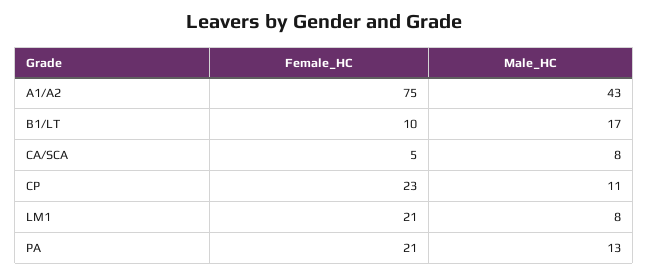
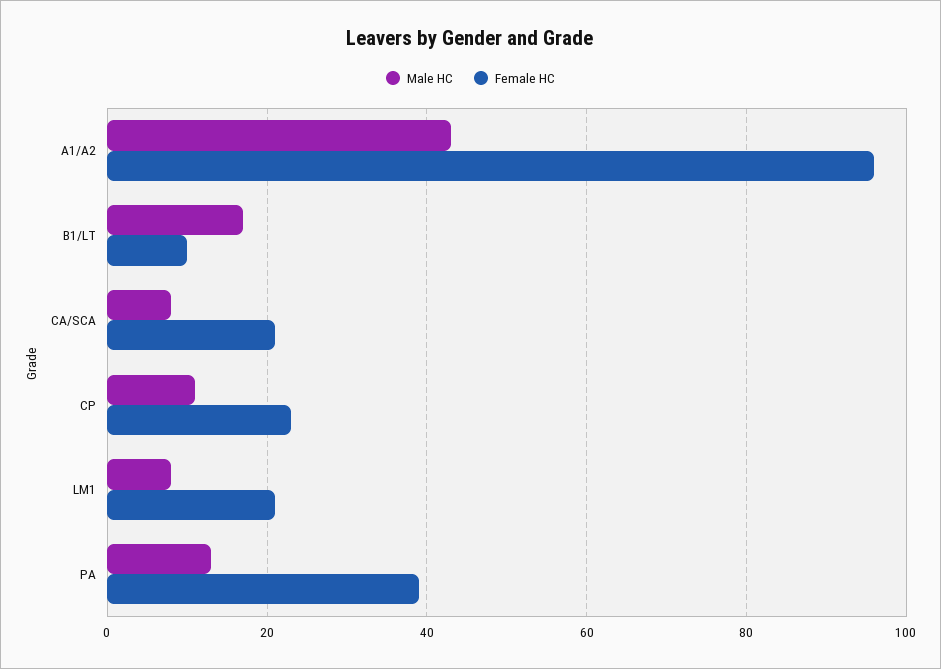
Female_HC, A1/A2: 75 -> 95
Female_HC, CA/SCA: 5 -> 20
Female_HC, PA: 21 -> 40

